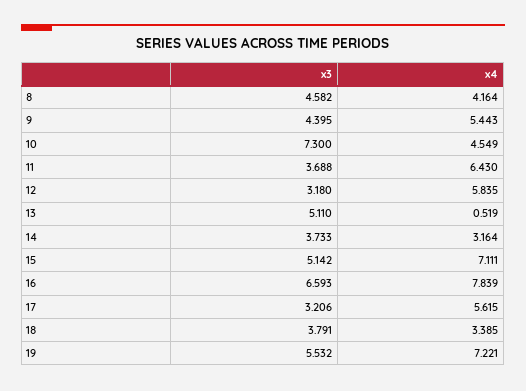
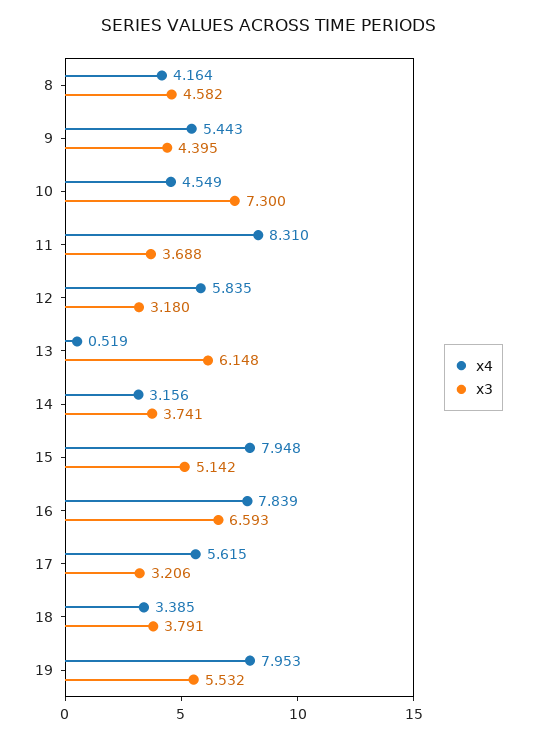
x4, 11: 6.43 -> 8.31
x3, 13: 5.11 -> 6.148
x3, 14: 3.733 -> 3.741
x4, 14: 3.164 -> 3.156
x4, 15: 7.111 -> 7.948
x4, 19: 7.221 -> 7.953

